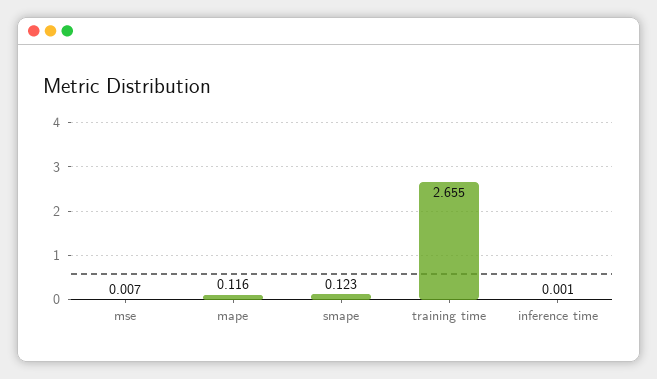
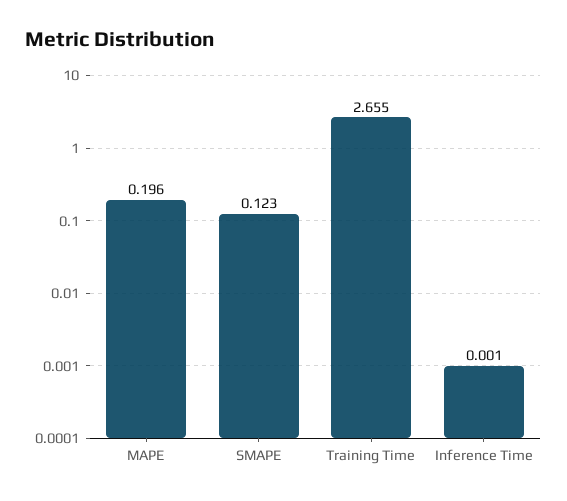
mse: 0.007 -> none
mape: 0.116 -> 0.196

